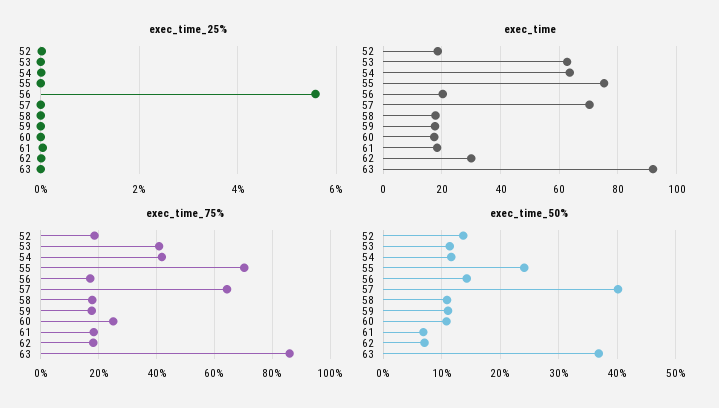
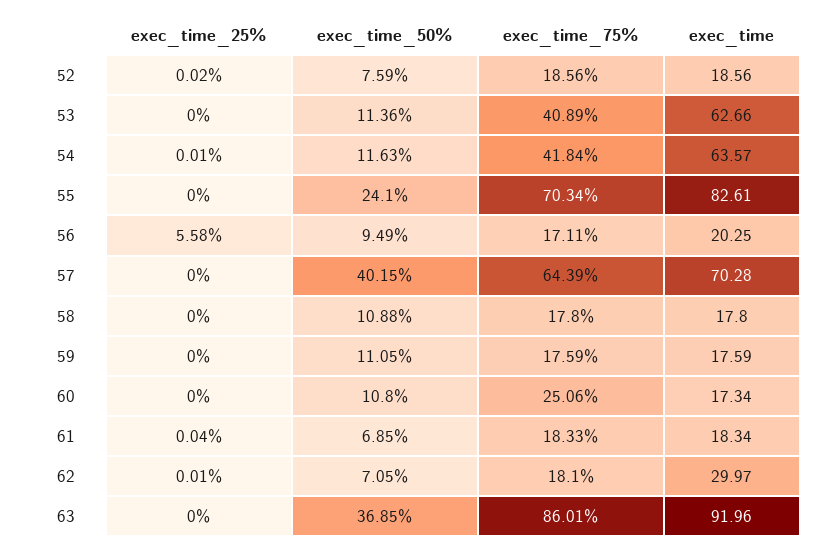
exec_time, 55: 75 -> 82.61
exec_time_50%, 52: 14 -> 7.59
exec_time_50%, 56: 14 -> 9.49

